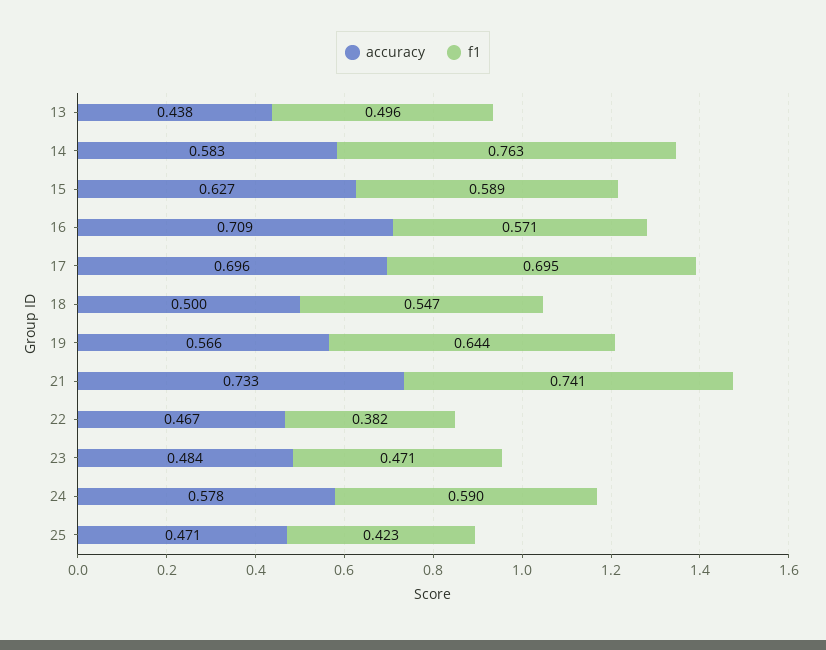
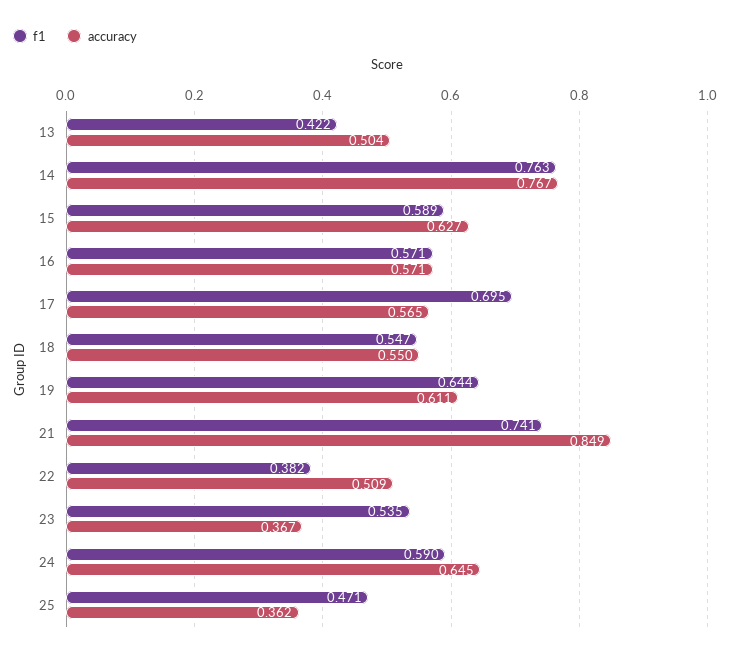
accuracy, 13: 0.438 -> 0.504
f1, 13: 0.496 -> 0.422
accuracy, 14: 0.583 -> 0.767
accuracy, 16: 0.709 -> 0.571
accuracy, 17: 0.696 -> 0.565
accuracy, 18: 0.5 -> 0.55
accuracy, 19: 0.566 -> 0.611
accuracy, 21: 0.733 -> 0.849
accuracy, 22: 0.467 -> 0.509
accuracy, 23: 0.484 -> 0.367
f1, 23: 0.471 -> 0.535
accuracy, 24: 0.578 -> 0.645
accuracy, 25: 0.471 -> 0.362
f1, 25: 0.423 -> 0.471

